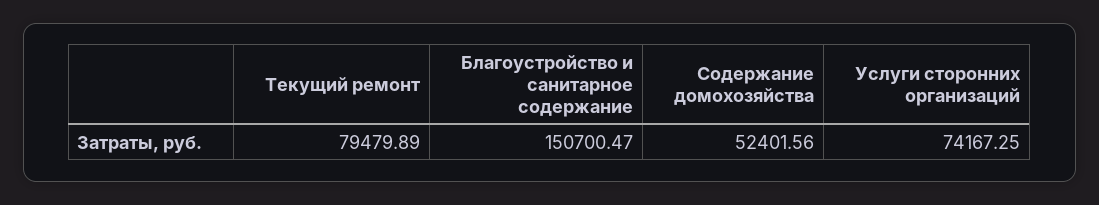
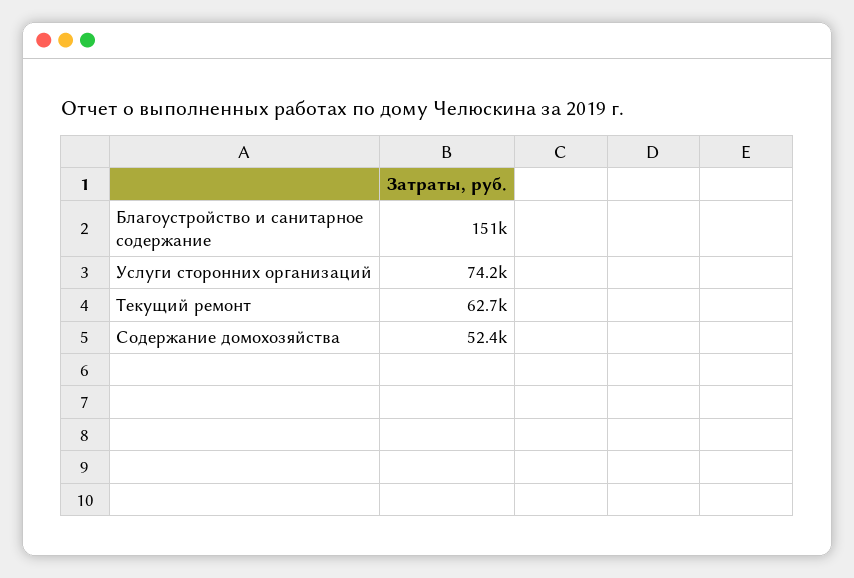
Текущий ремонт: 79479.89 -> 62700

